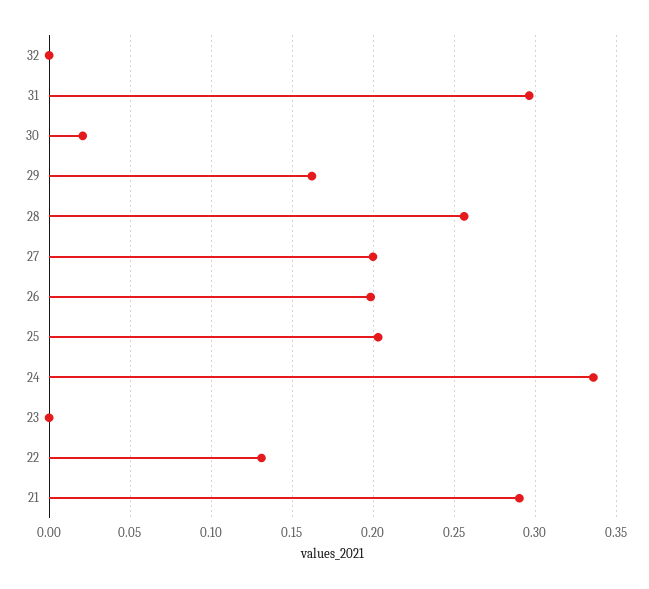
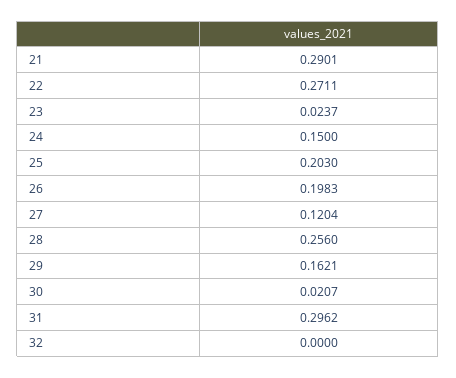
27: 0.2 -> 0.1204
24: 0.335 -> 0.15
23: 0 -> 0.0237
22: 0.13 -> 0.2711

